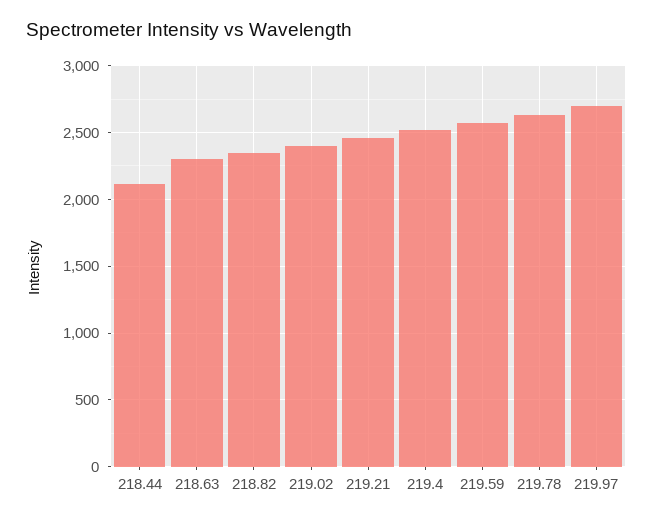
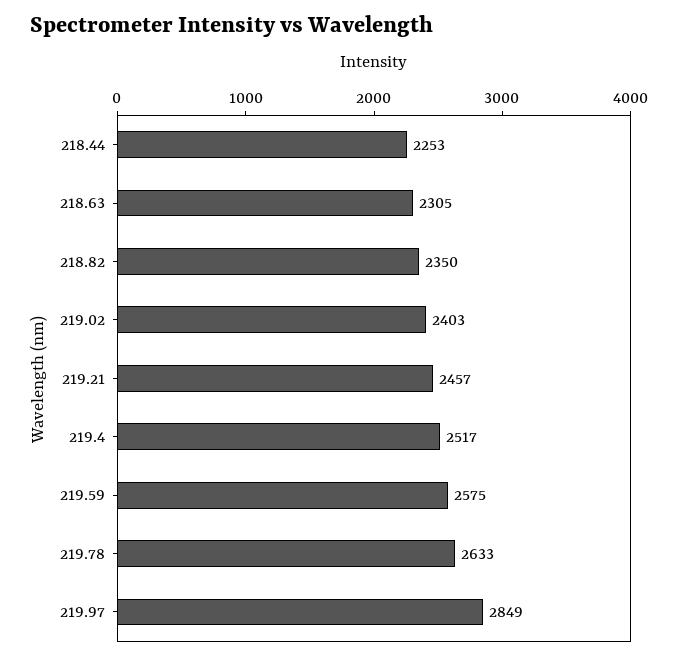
218.44: 2100 -> 2253
219.97: 2700 -> 2849

